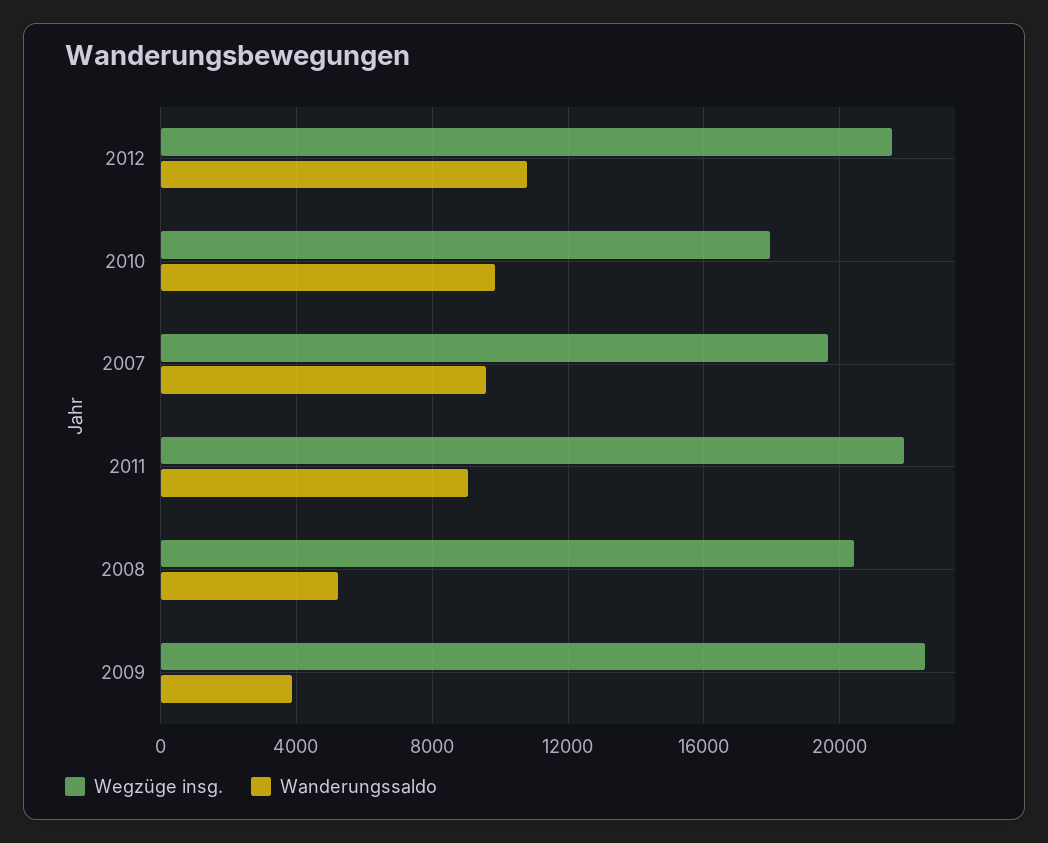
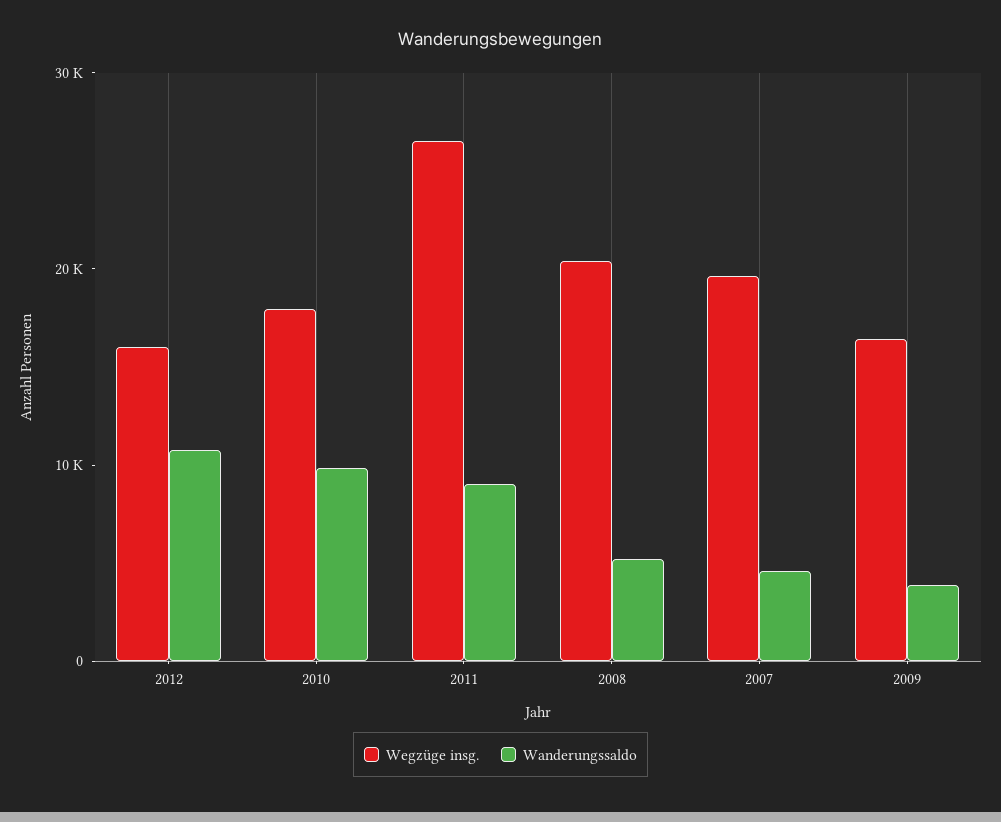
Wegzüge insg., 2012: 21500 -> 16000
Wanderungssaldo, 2007: 9500 -> 4000
Wegzüge insg., 2011: 22000 -> 26000
Wegzüge insg., 2009: 22500 -> 16000

